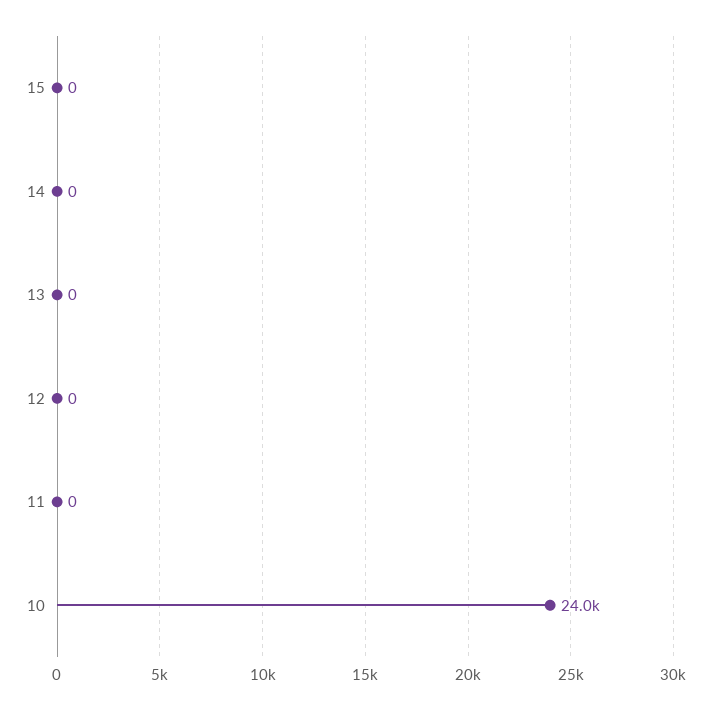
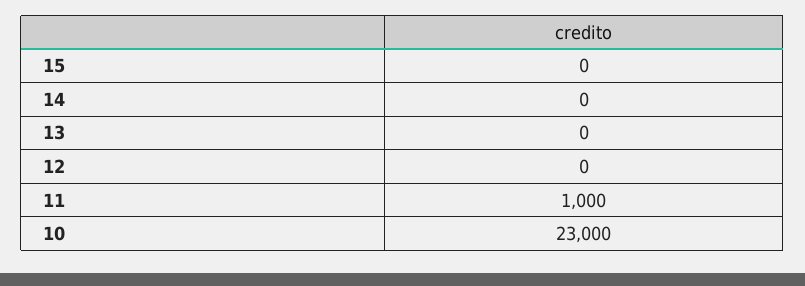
11: 0 -> 1000
10: 24000 -> 23000

